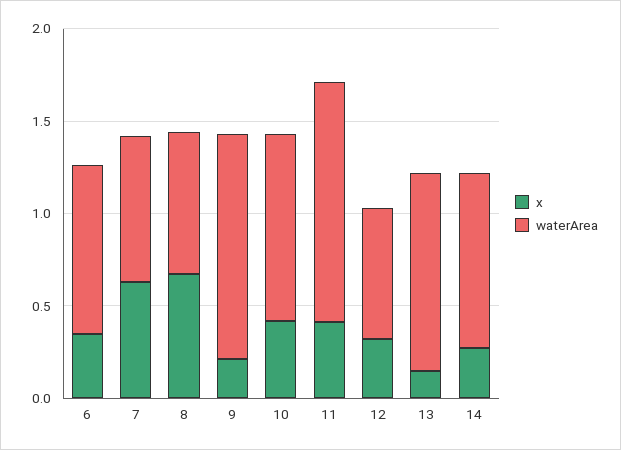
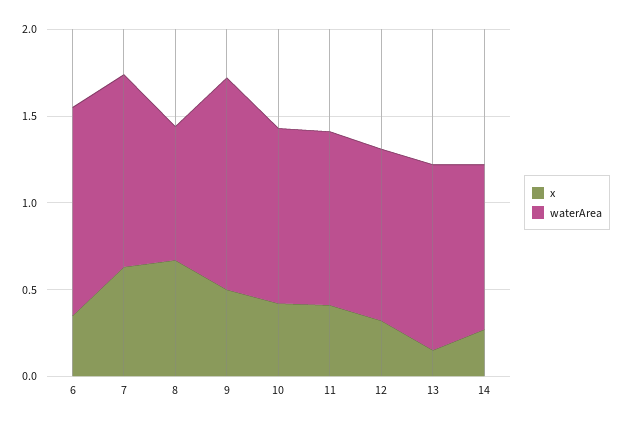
waterArea, 6: 0.9 -> 1.2
waterArea, 7: 0.8 -> 1.1
x, 9: 0.2 -> 0.5
waterArea, 11: 1.3 -> 1
waterArea, 12: 0.7 -> 1

